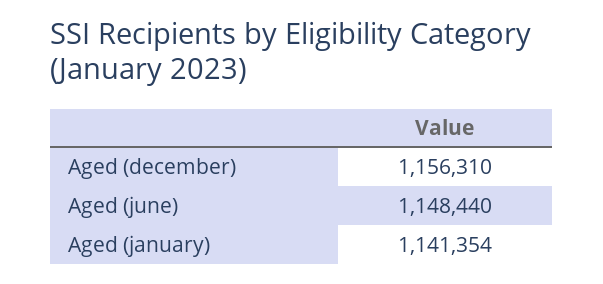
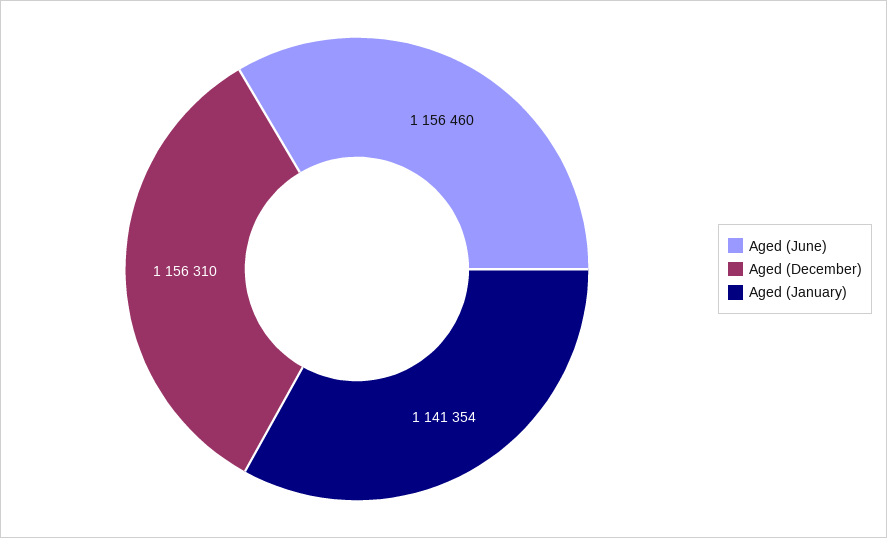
Aged (june): 1148440 -> 1156460

